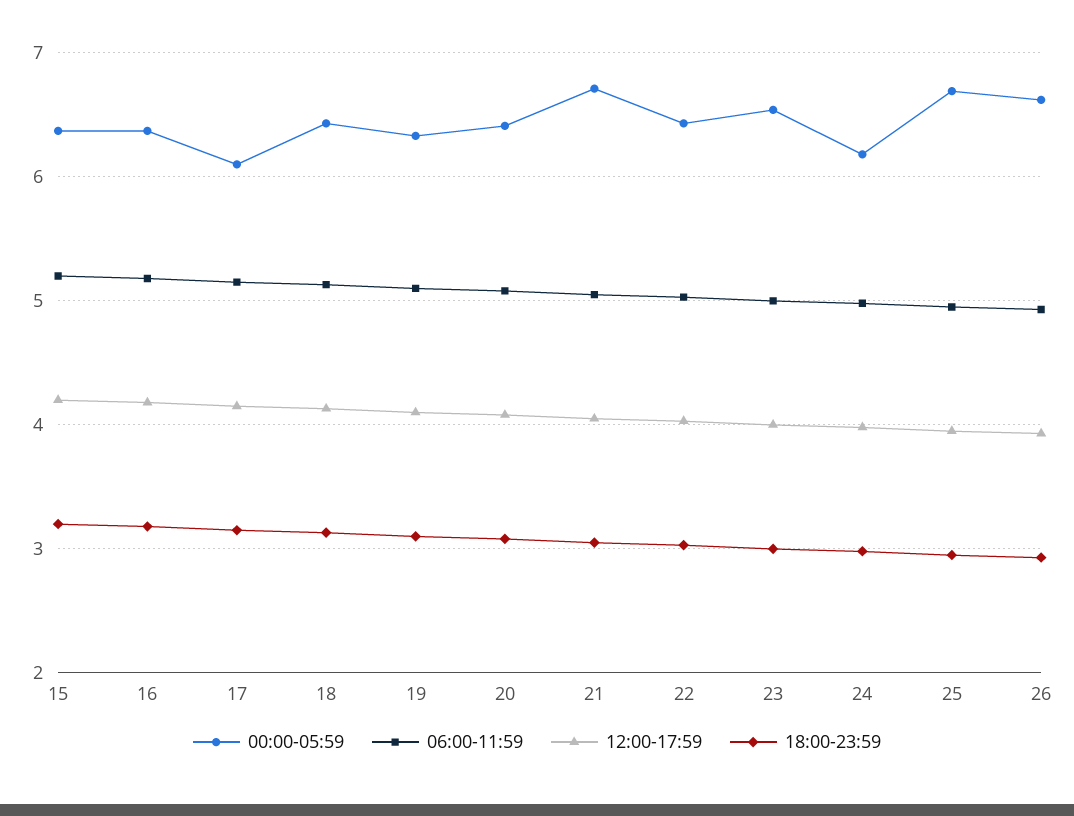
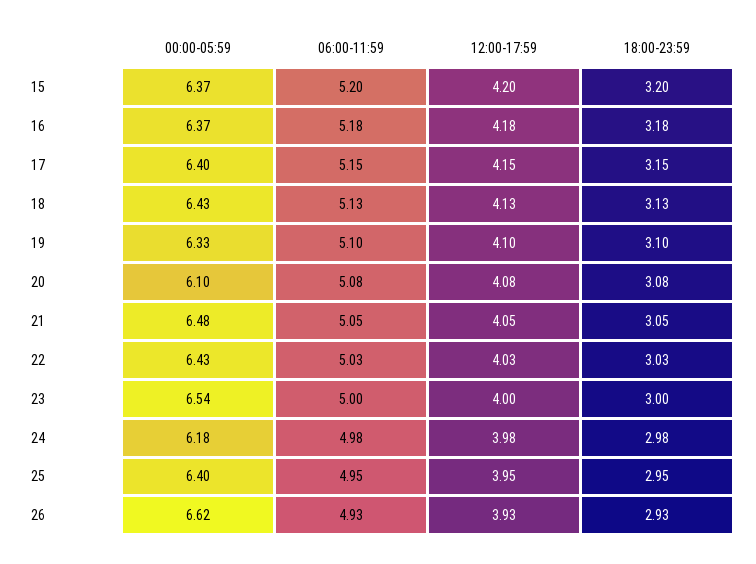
00:00-05:59, 17: 6.1 -> 6.4
00:00-05:59, 20: 6.4 -> 6.1
00:00-05:59, 21: 6.7 -> 6.48
00:00-05:59, 25: 6.7 -> 6.4

